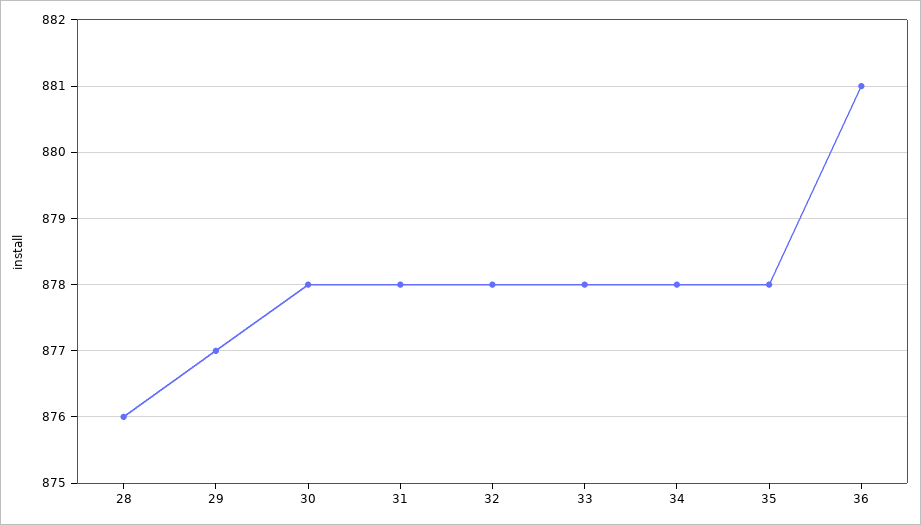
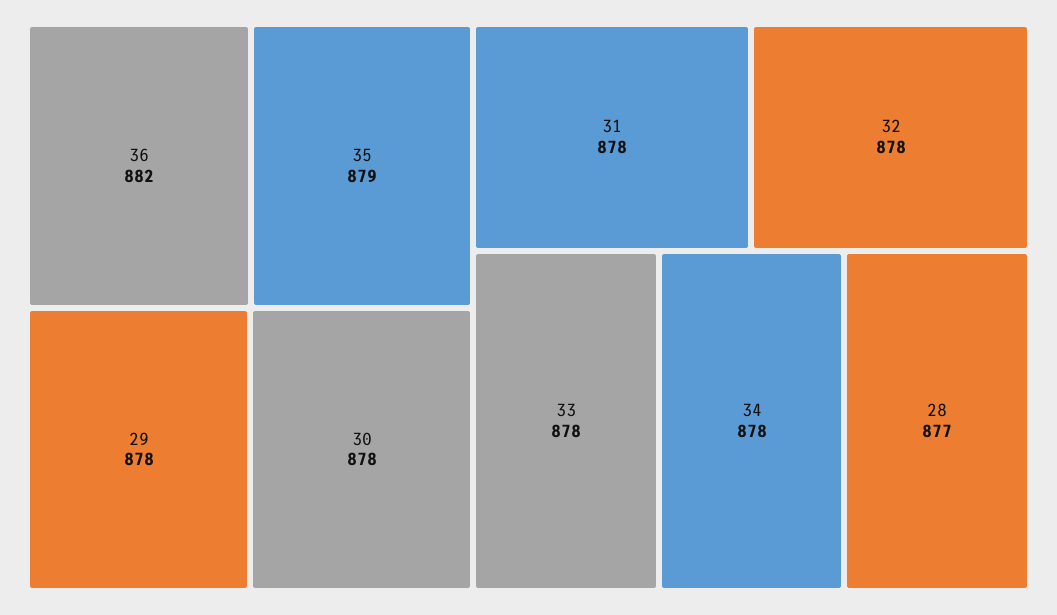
28: 876 -> 877
29: 877 -> 878
35: 878 -> 879
36: 881 -> 882

